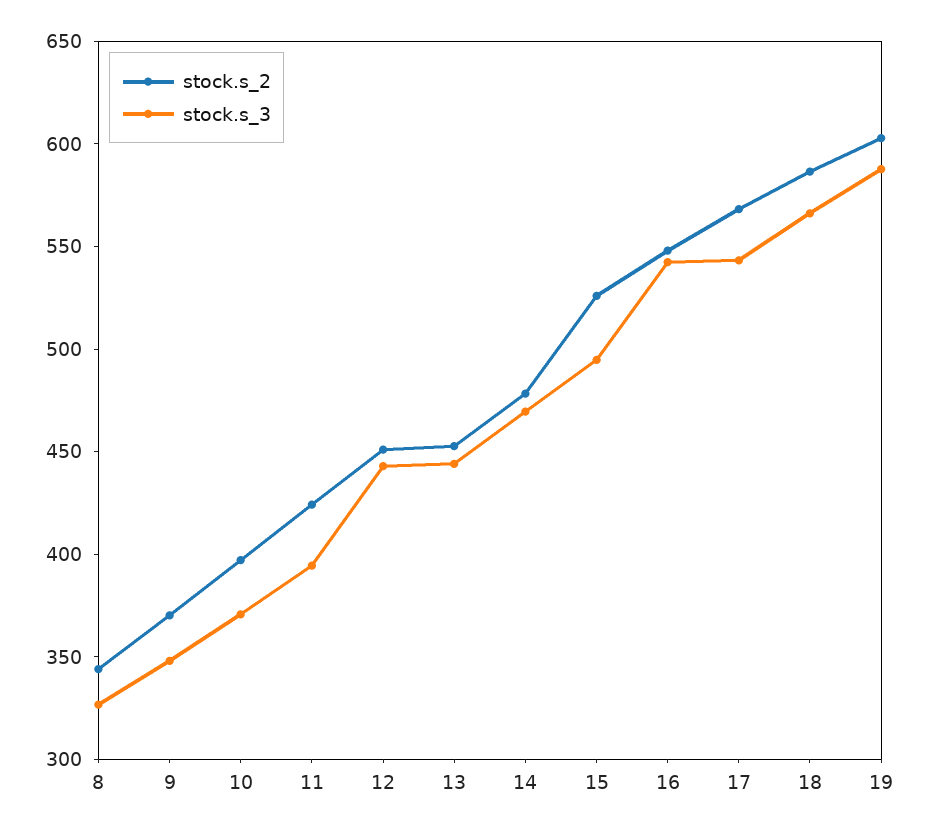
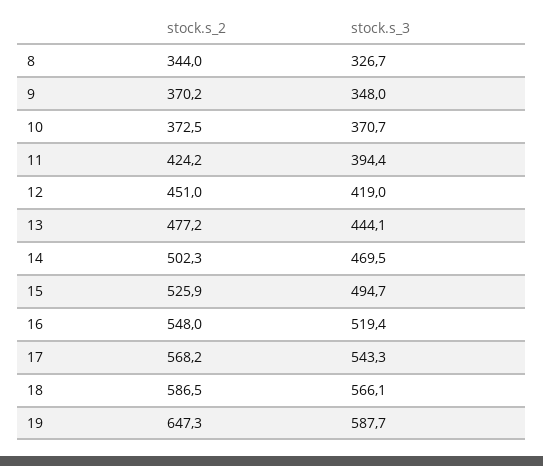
stock.s_2, 10: 400 -> 372.5
stock.s_3, 12: 440 -> 419
stock.s_2, 13: 450 -> 477.2
stock.s_2, 14: 480 -> 502.3
stock.s_3, 16: 540 -> 519.4
stock.s_2, 19: 600 -> 647.3

